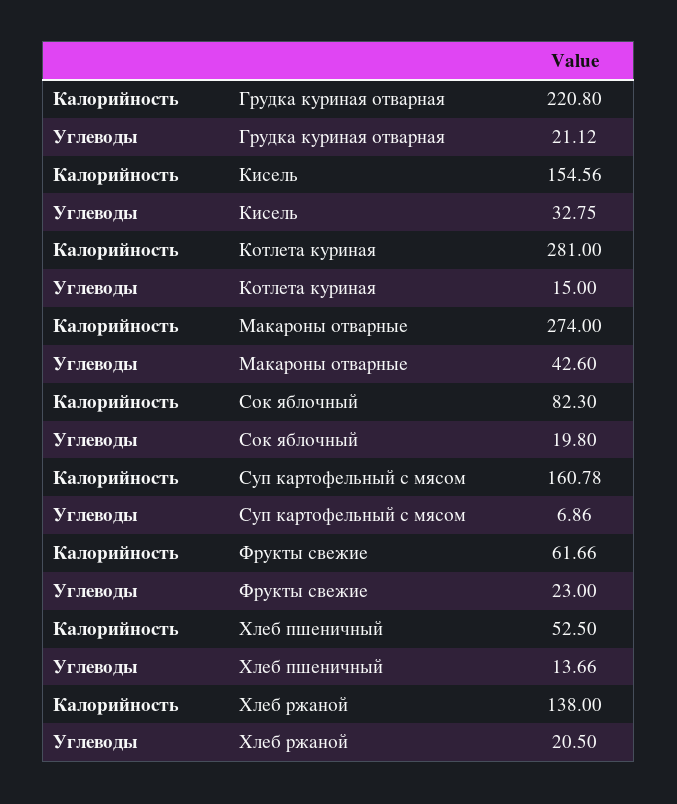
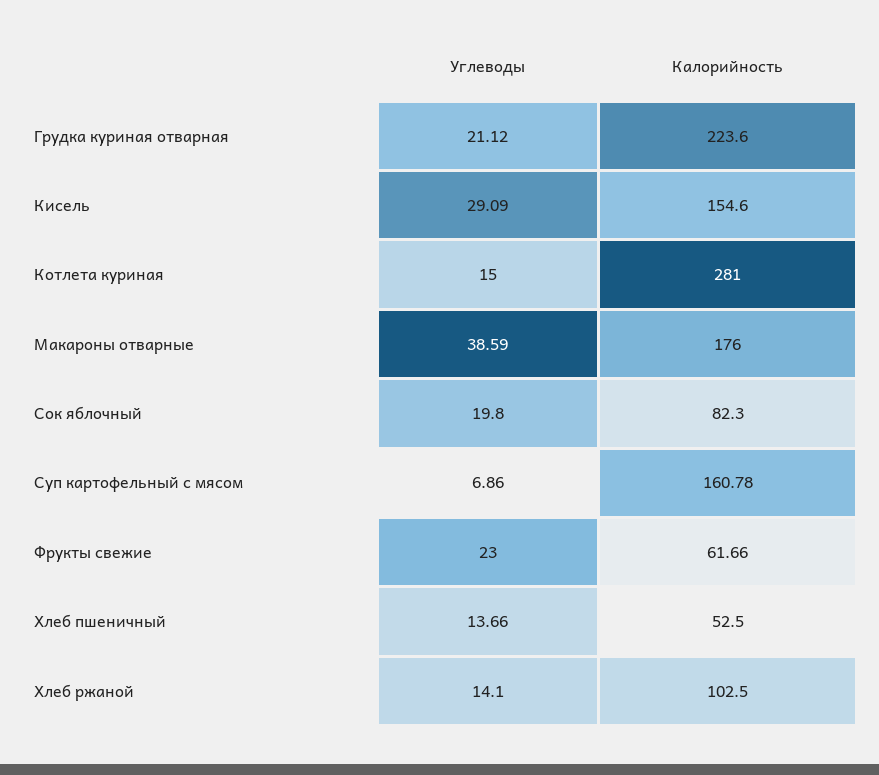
Калорийность, Грудка куриная отварная: 220.8 -> 223.6
Калорийность, Кисель: 154.56 -> 154.6
Углеводы, Кисель: 32.75 -> 29.09
Калорийность, Макароны отварные: 274 -> 176
Углеводы, Макароны отварные: 42.6 -> 38.59
Калорийность, Хлеб ржаной: 138 -> 102.5
Углеводы, Хлеб ржаной: 20.5 -> 14.1

